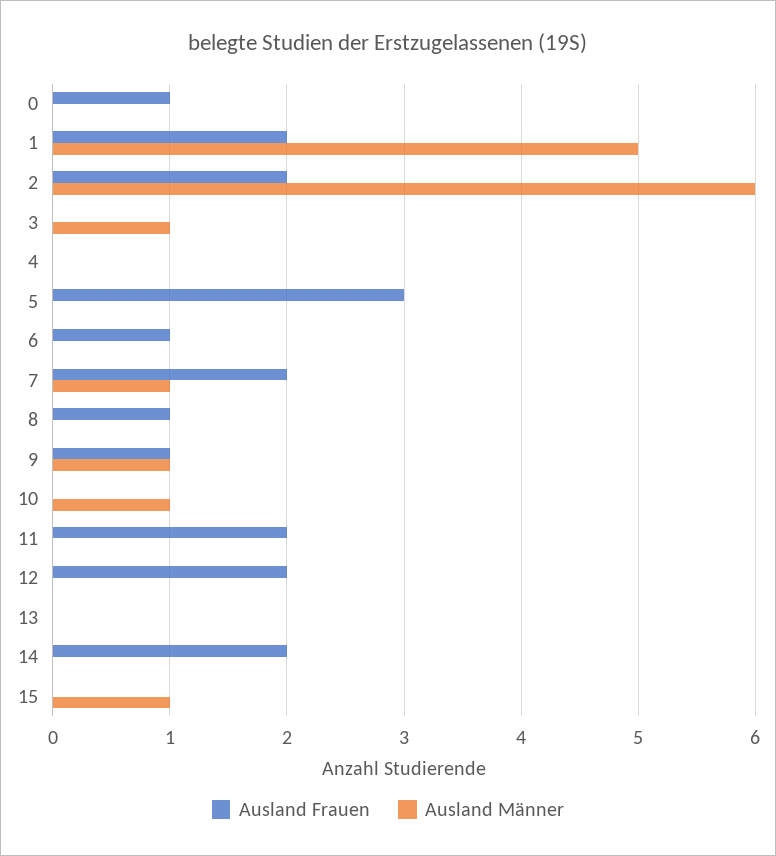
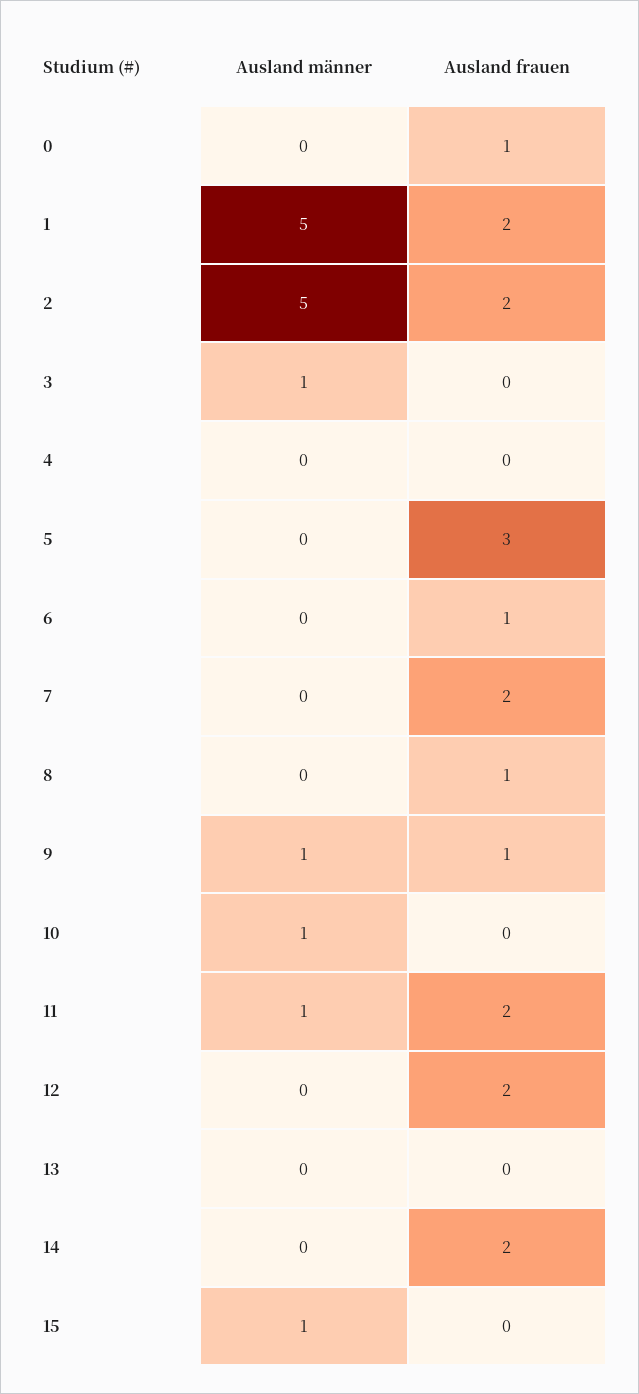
Ausland Männer, 2: 6 -> 5
Ausland Männer, 7: 1 -> 0
Ausland Männer, 11: 0 -> 1

